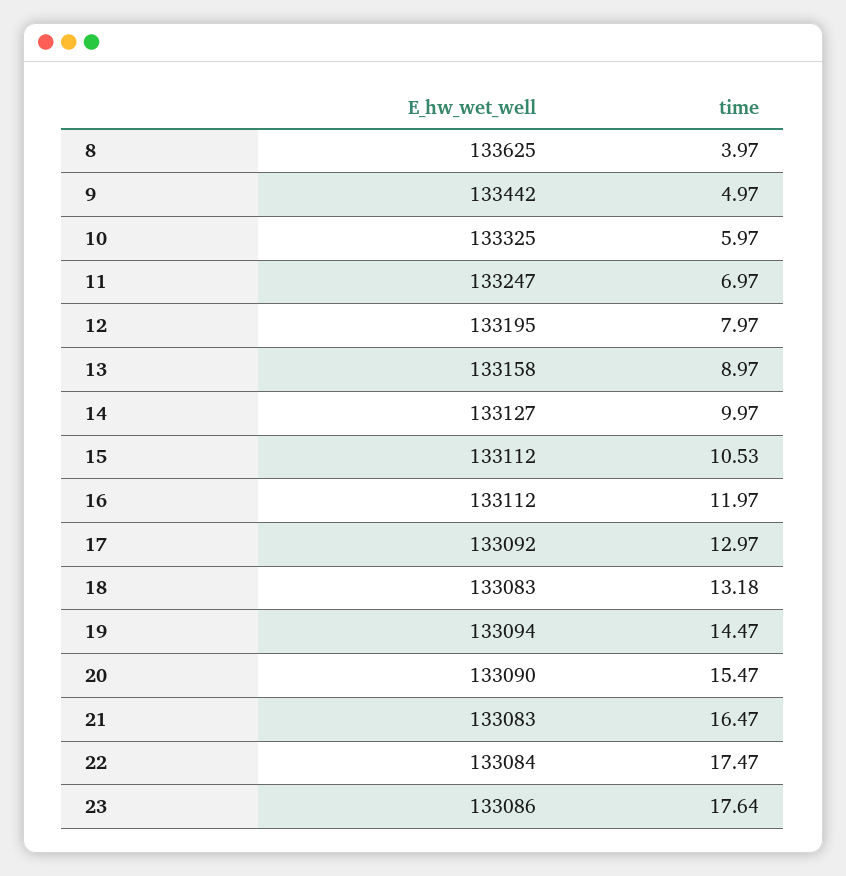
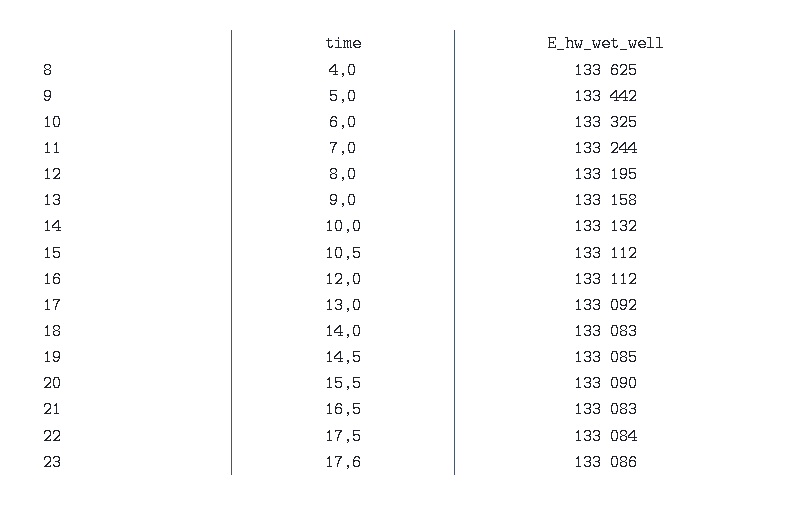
E_hw_wet_well, 11: 133247 -> 133244
E_hw_wet_well, 14: 133127 -> 133132
time, 18: 13.18 -> 14
E_hw_wet_well, 19: 133094 -> 133085

